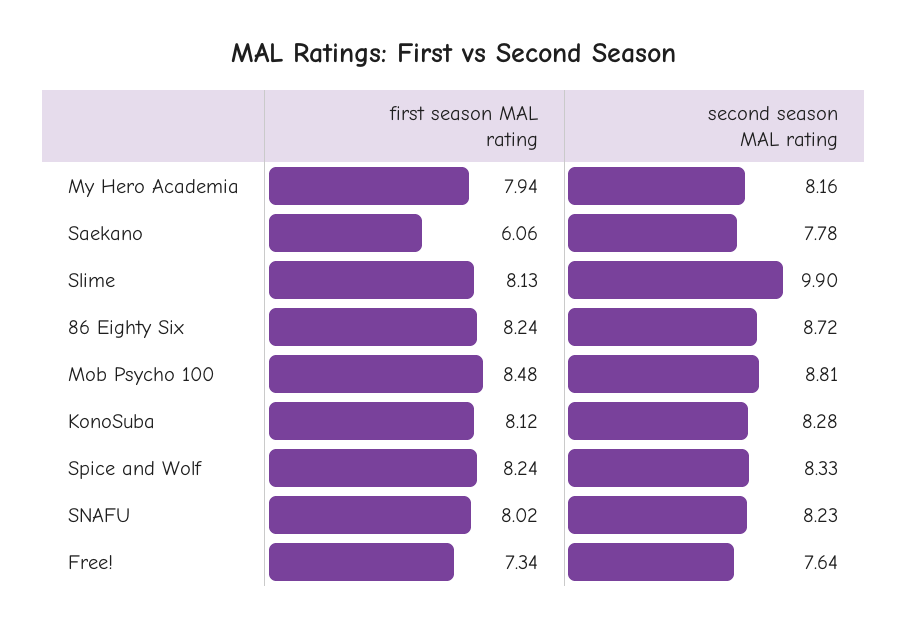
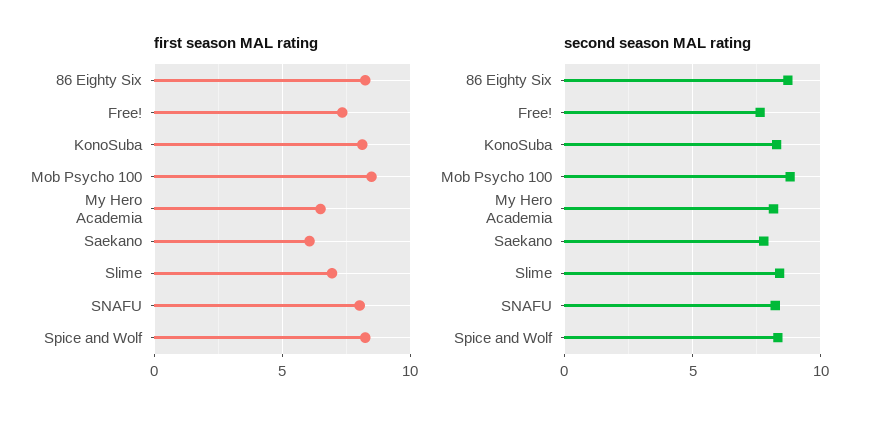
first season MAL rating, My Hero Academia: 7.94 -> 6.5
first season MAL rating, Slime: 8.13 -> 7
second season MAL rating, Slime: 9.9 -> 8.5

